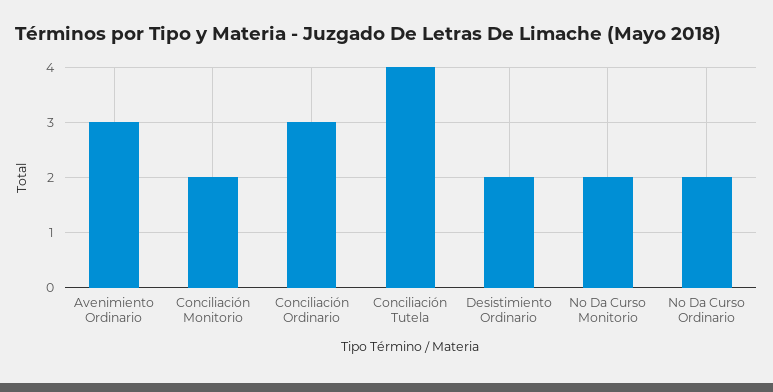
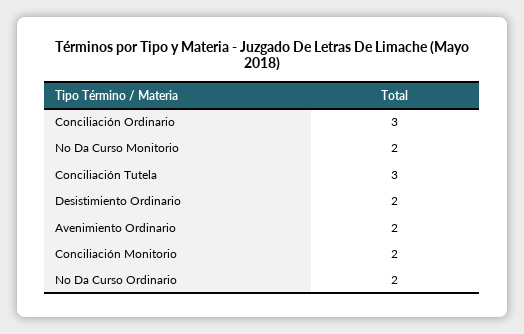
Avenimiento Ordinario: 3 -> 2
Conciliación Tutela: 4 -> 3

